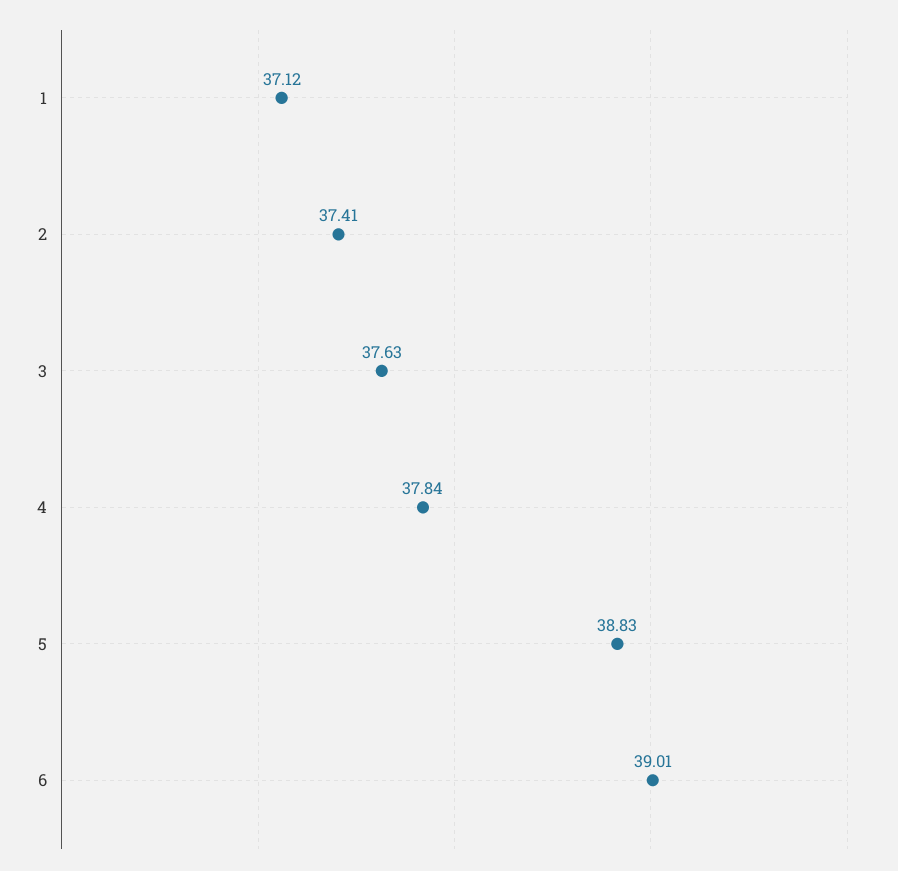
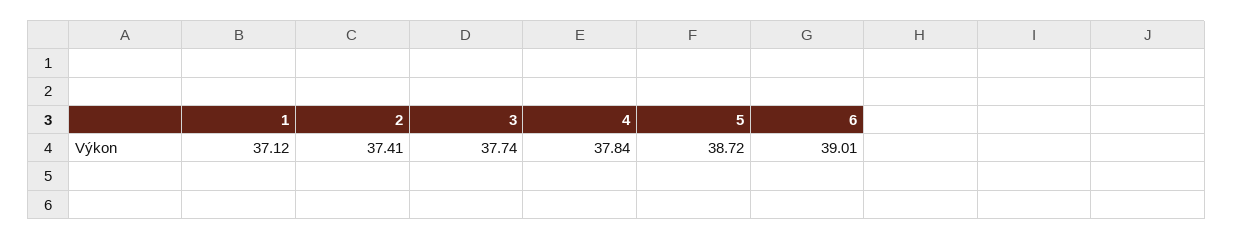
3: 37.63 -> 37.74
5: 38.83 -> 38.72

